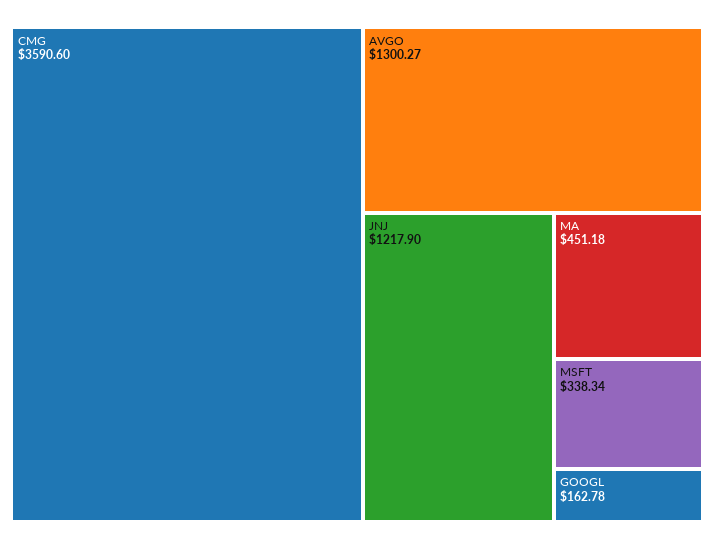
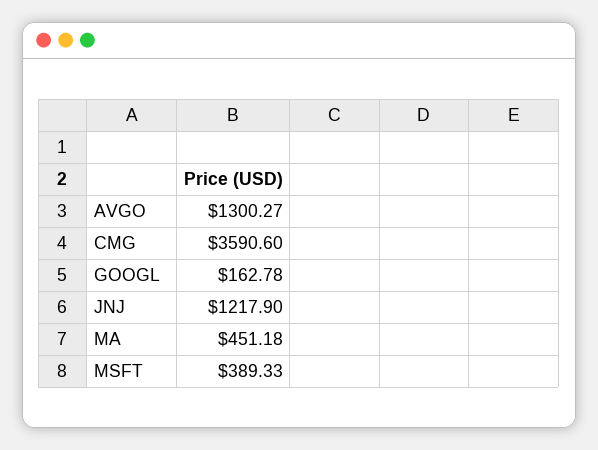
MSFT: 338.34 -> 389.33

